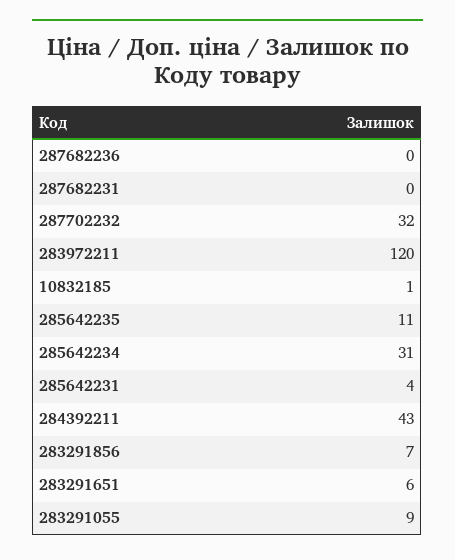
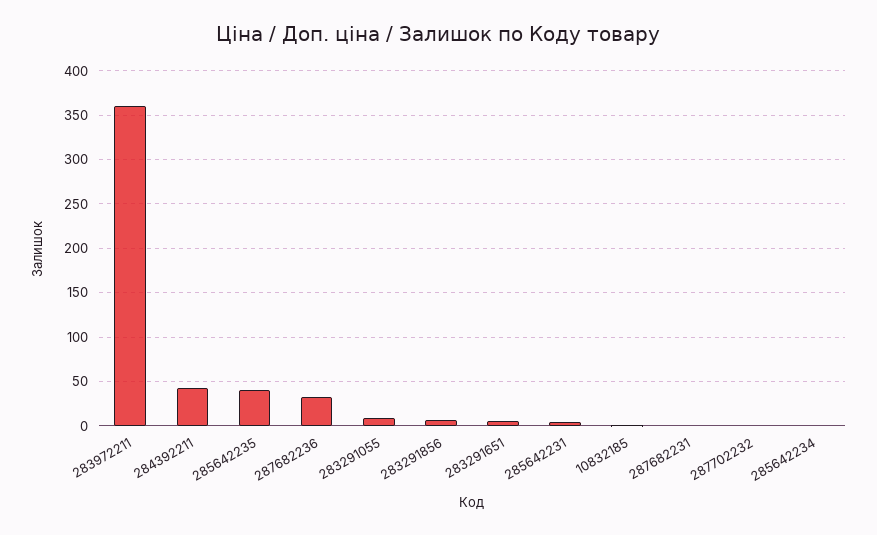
287682236: 0 -> 30
287702232: 32 -> 0
283972211: 120 -> 360
285642235: 11 -> 40
285642234: 31 -> 0

